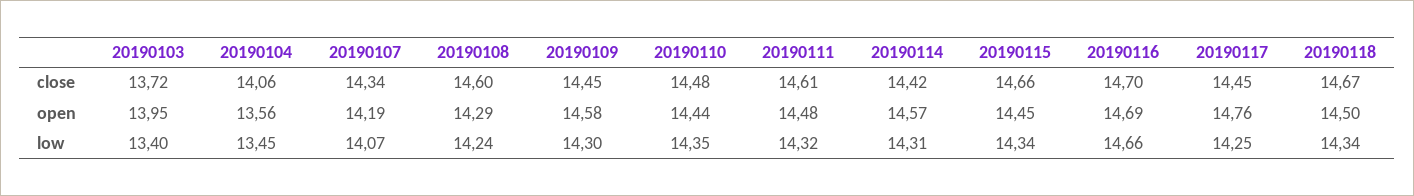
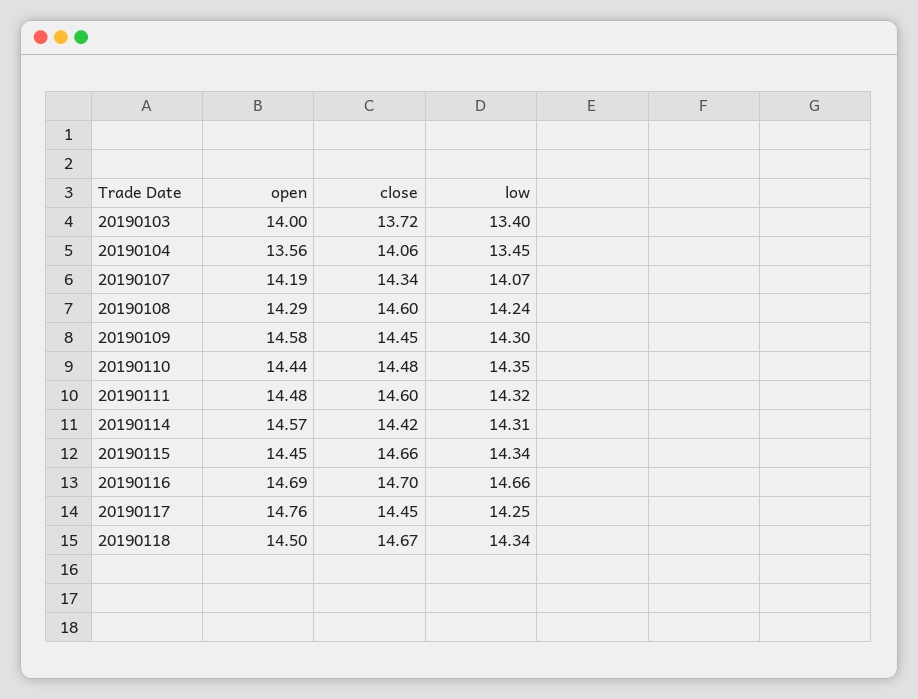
20190111, close: 14.61 -> 14.6
20190103, open: 13.95 -> 14

